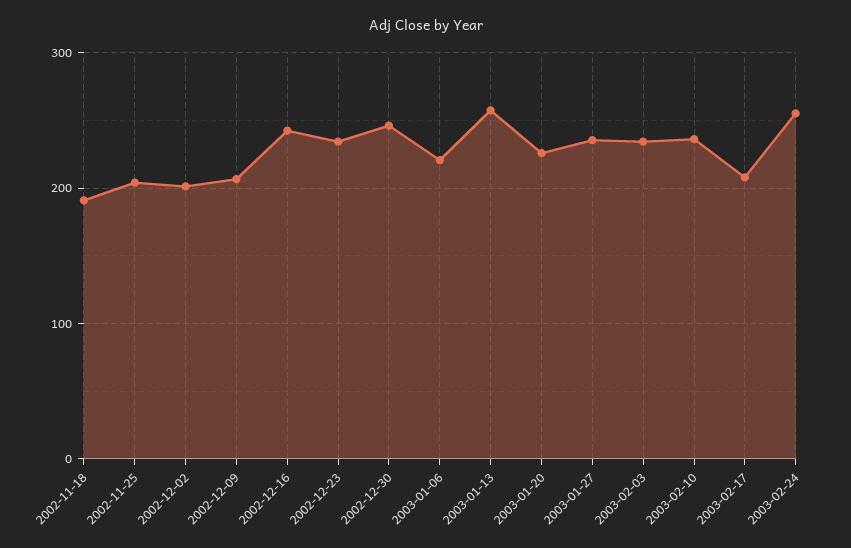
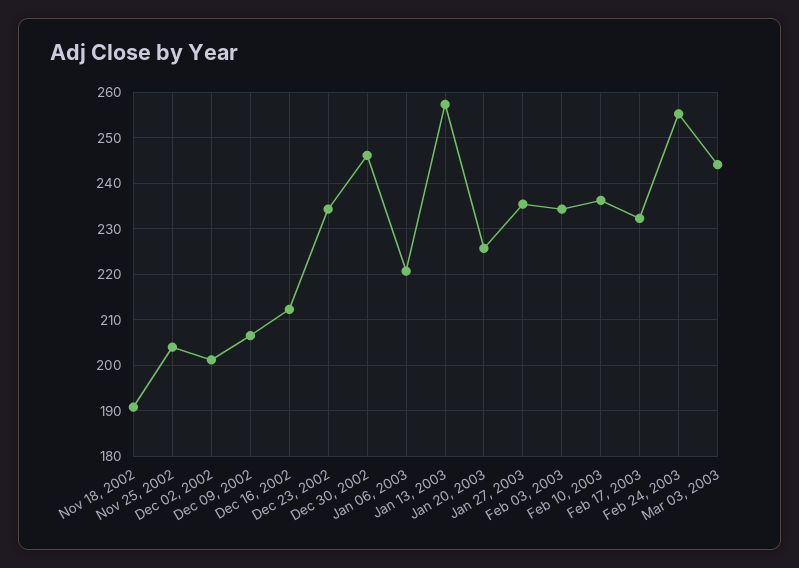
2002-12-16: 240 -> 212
2003-02-17: 210 -> 232
Mar 03, 2003: none -> 244

